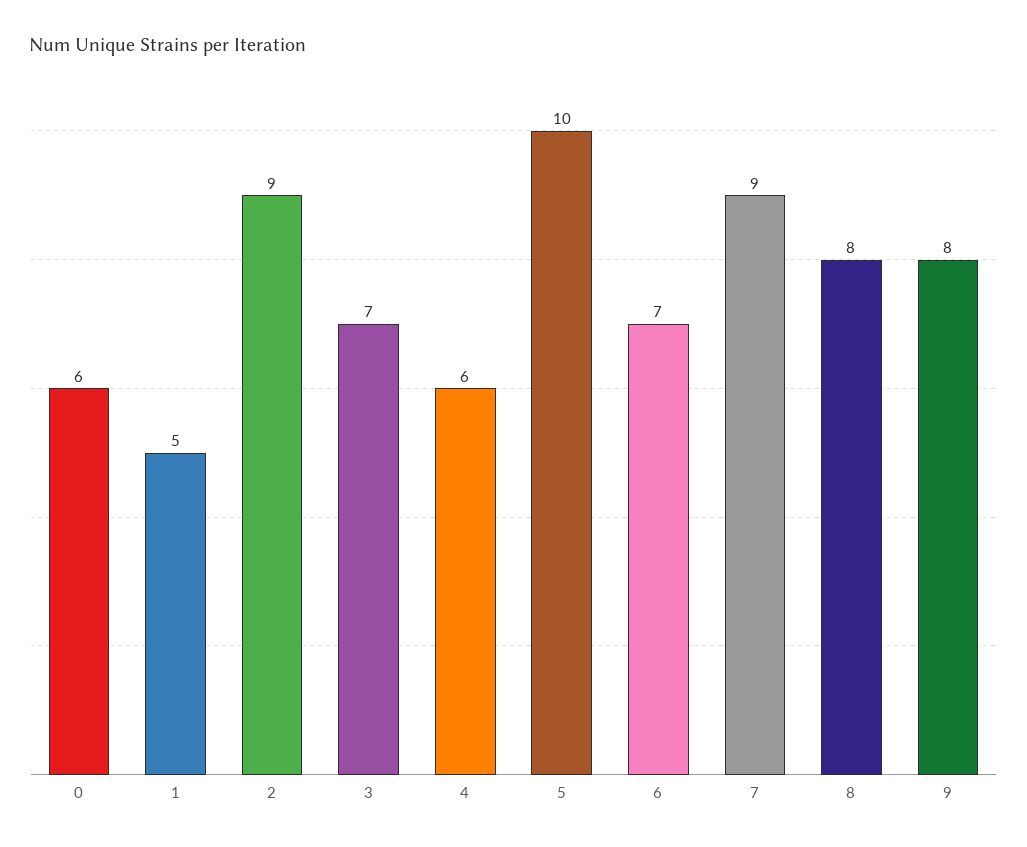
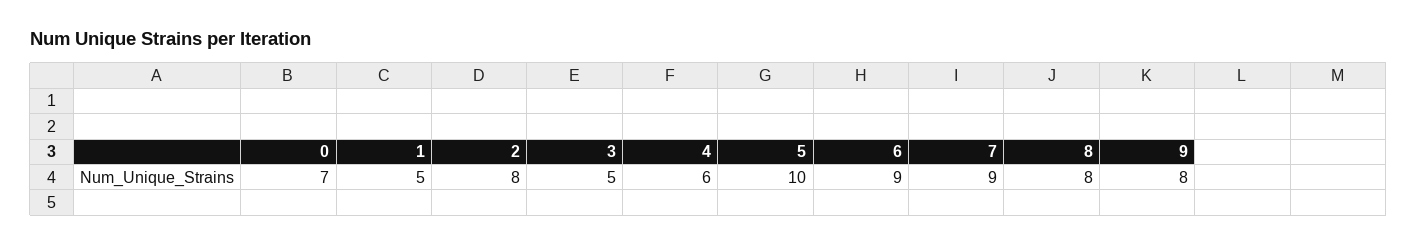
0: 6 -> 7
2: 9 -> 8
3: 7 -> 5
6: 7 -> 9

